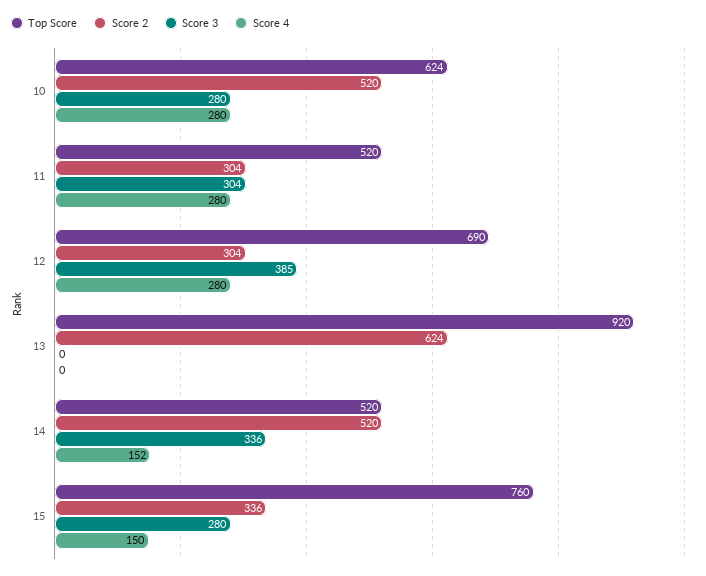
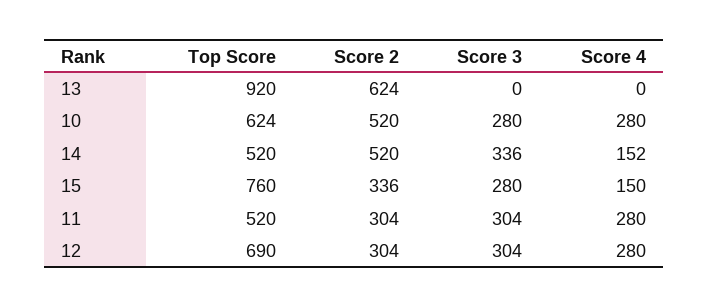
Score 3, 12: 385 -> 304

